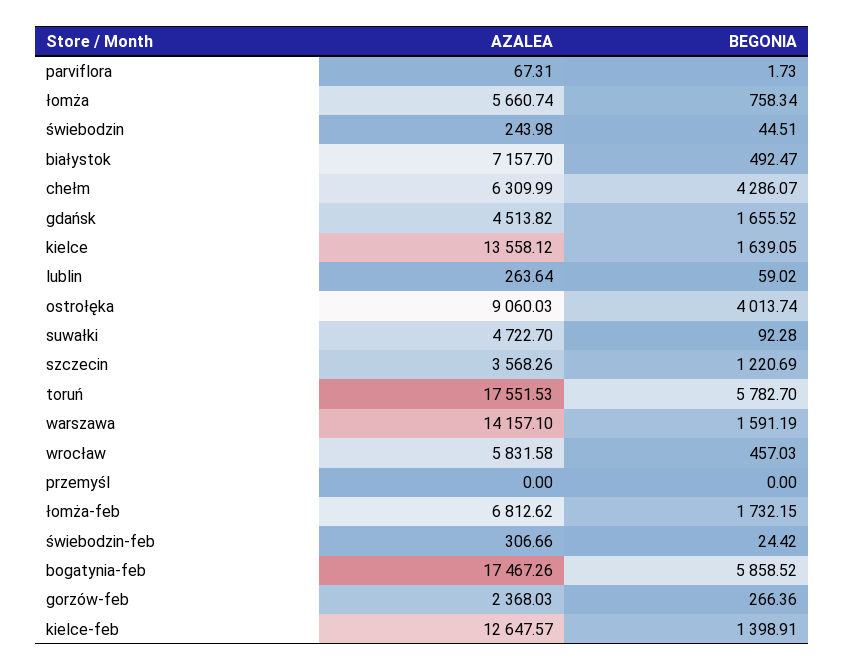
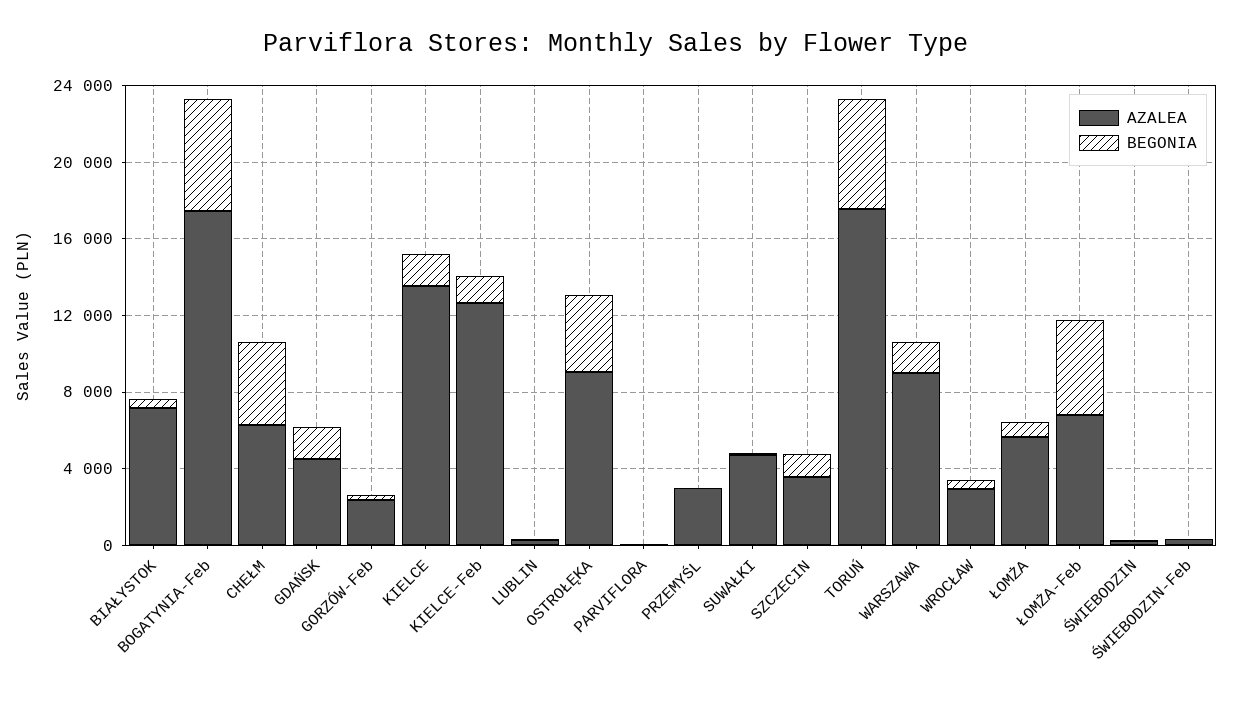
AZALEA, warszawa: 14157.1 -> 9000
AZALEA, wrocław: 5831.58 -> 3000
AZALEA, przemyśl: 0 -> 3000
BEGONIA, łomża-feb: 1732.15 -> 5000

